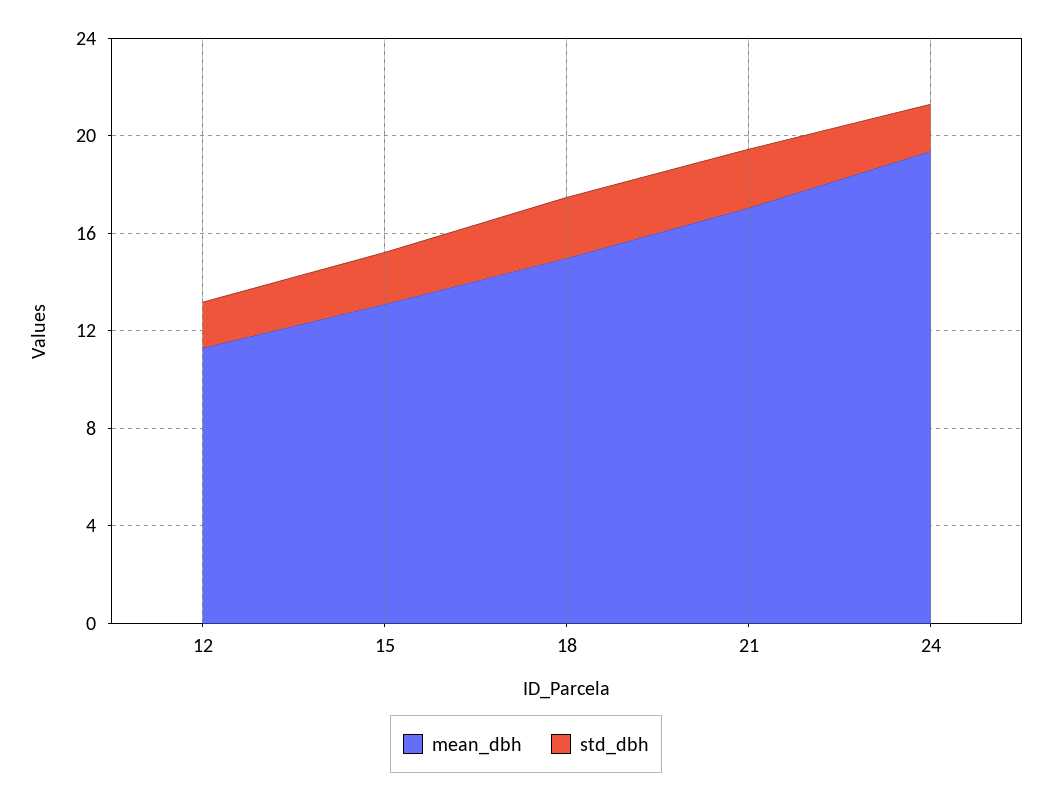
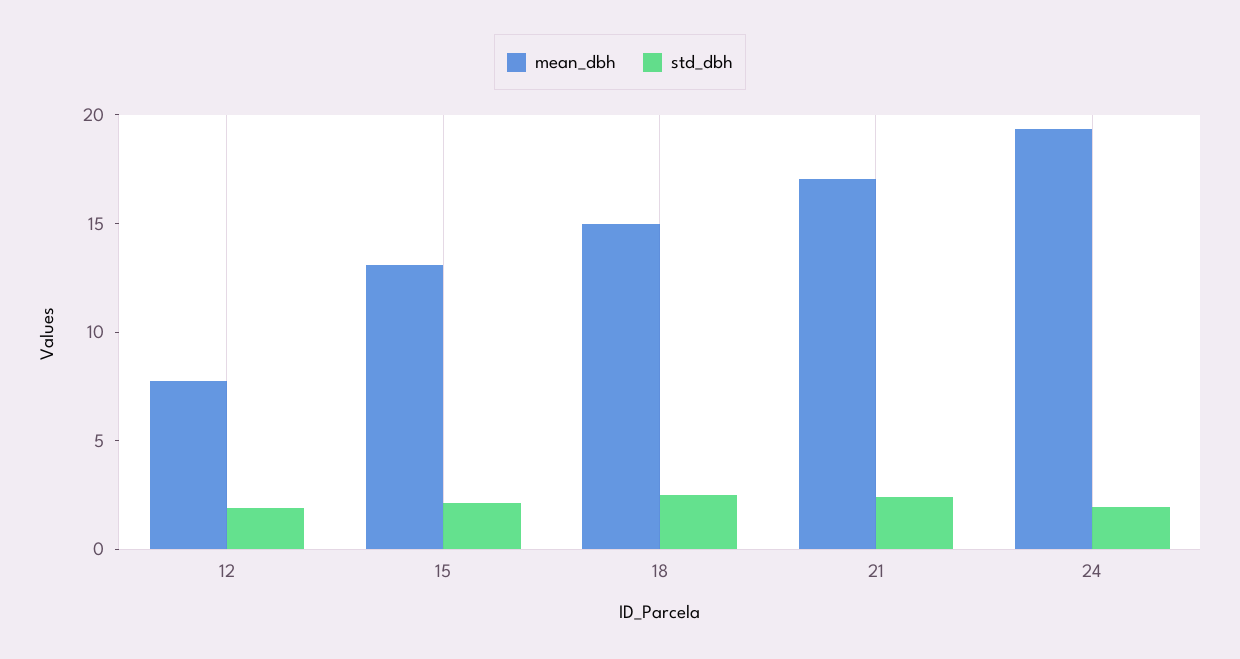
mean_dbh, 12: 11 -> 8

